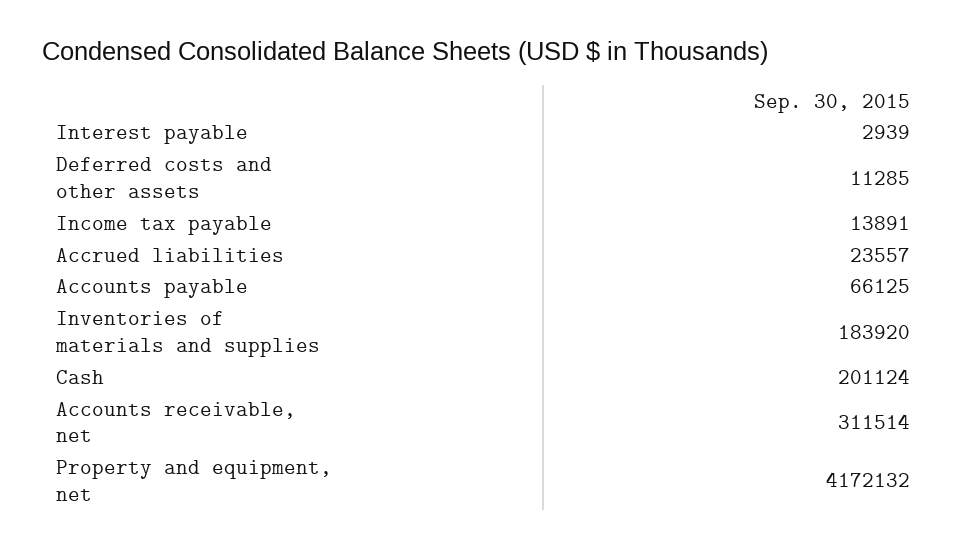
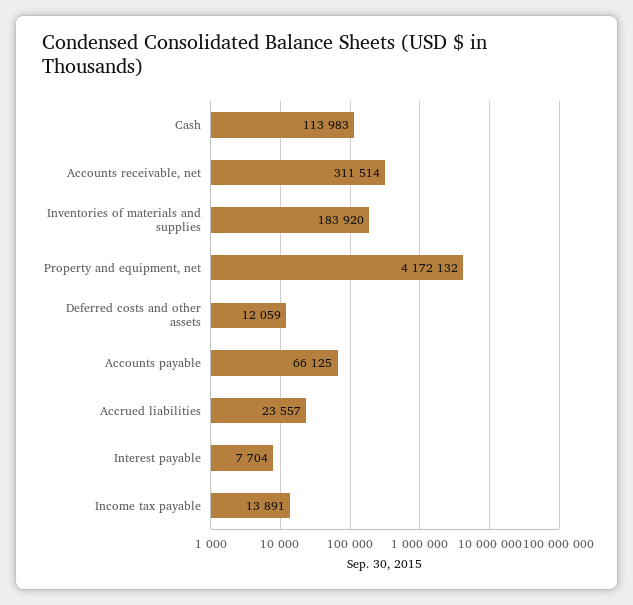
Interest payable: 2939 -> 7704
Deferred costs and other assets: 11285 -> 12059
Cash: 201124 -> 113983

